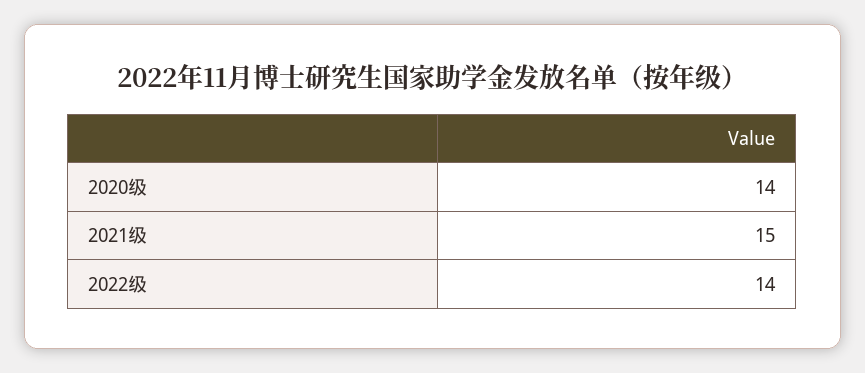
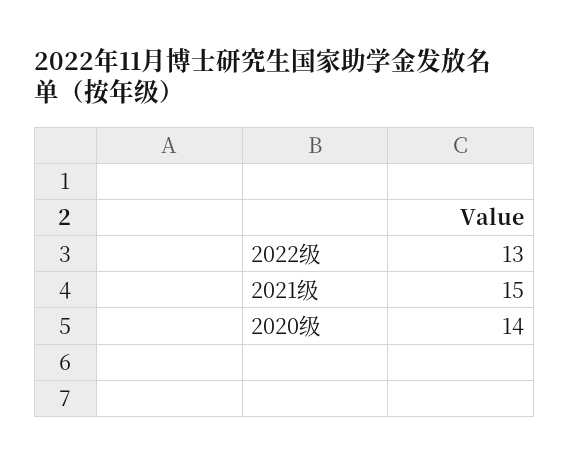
2022级: 14 -> 13

